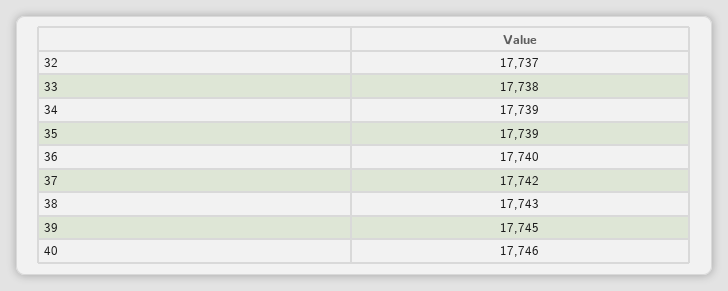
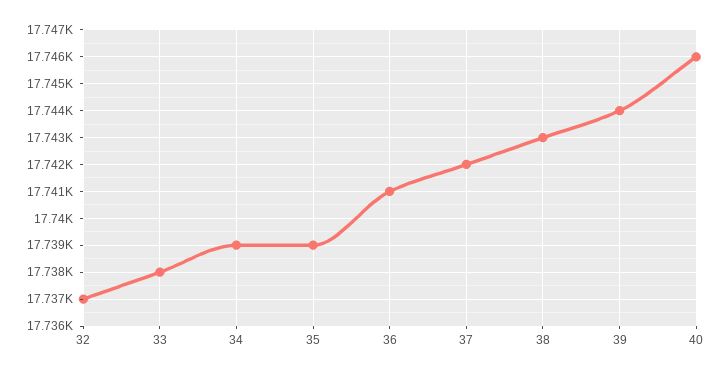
36: 17740 -> 17741
39: 17745 -> 17744

